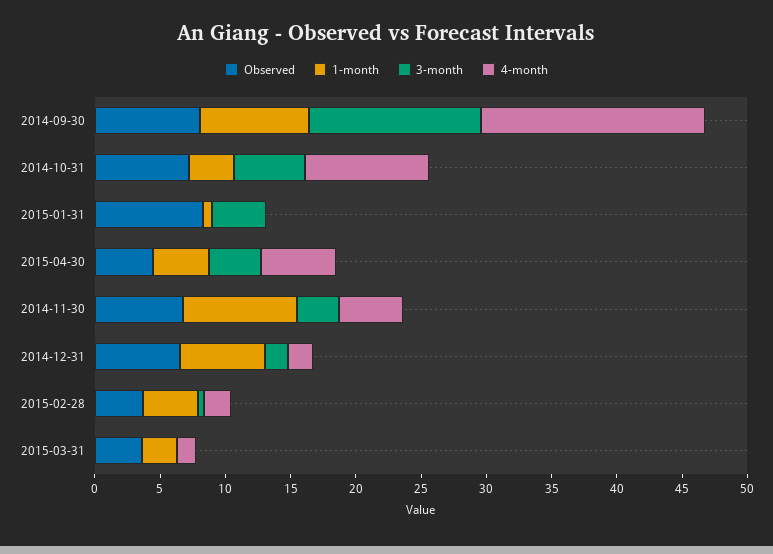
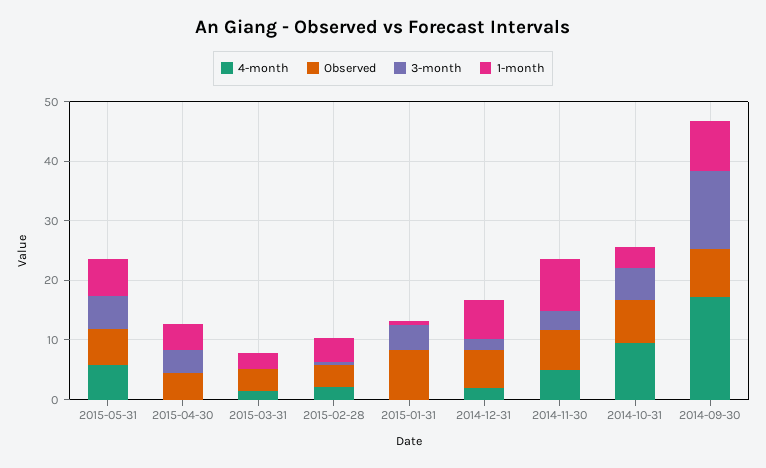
4-month, 2015-04-30: 6 -> 0
4-month, 2015-05-31: none -> 6
Observed, 2015-05-31: none -> 6
3-month, 2015-05-31: none -> 6
1-month, 2015-05-31: none -> 6

